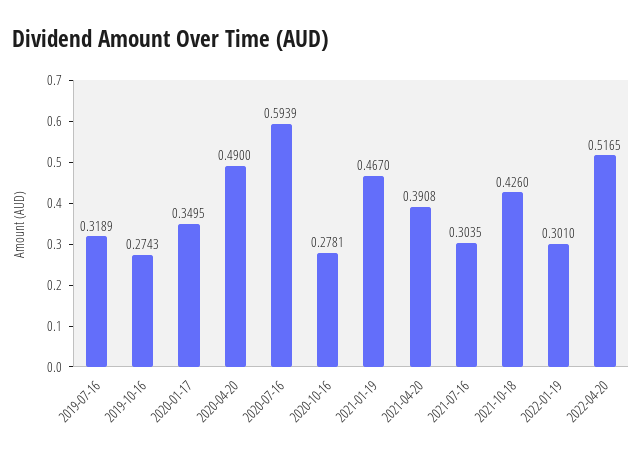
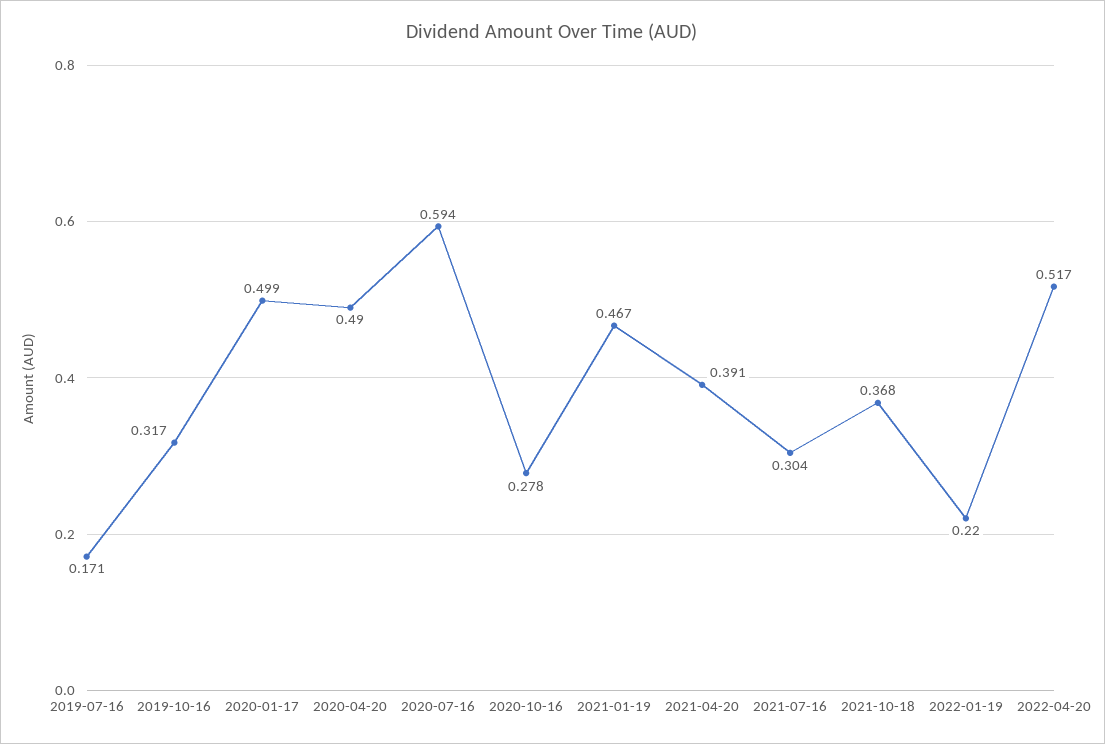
2019-07-16: 0.3189 -> 0.171
2019-10-16: 0.2743 -> 0.317
2020-01-17: 0.3495 -> 0.499
2021-10-18: 0.426 -> 0.368
2022-01-19: 0.301 -> 0.22

